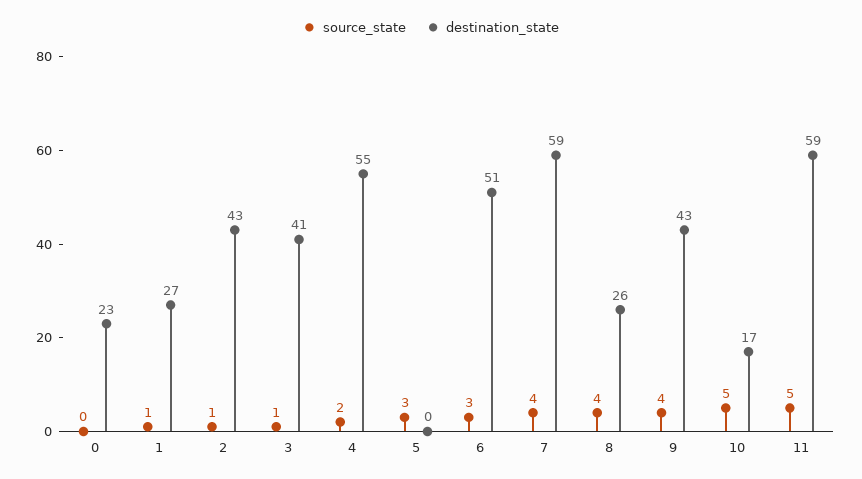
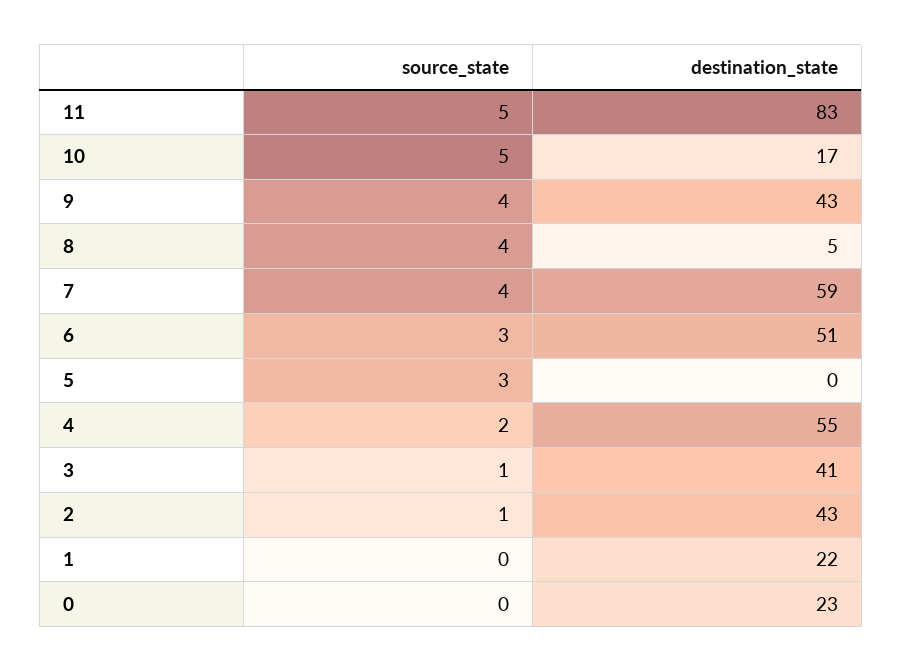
source_state, 1: 1 -> 0
destination_state, 1: 27 -> 22
destination_state, 8: 26 -> 5
destination_state, 11: 59 -> 83

